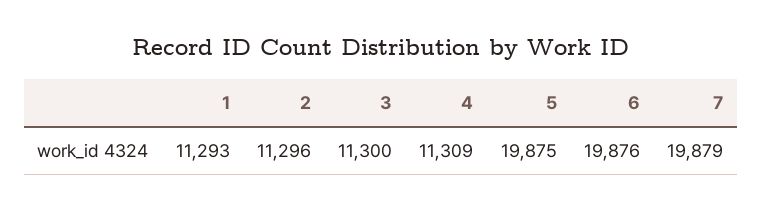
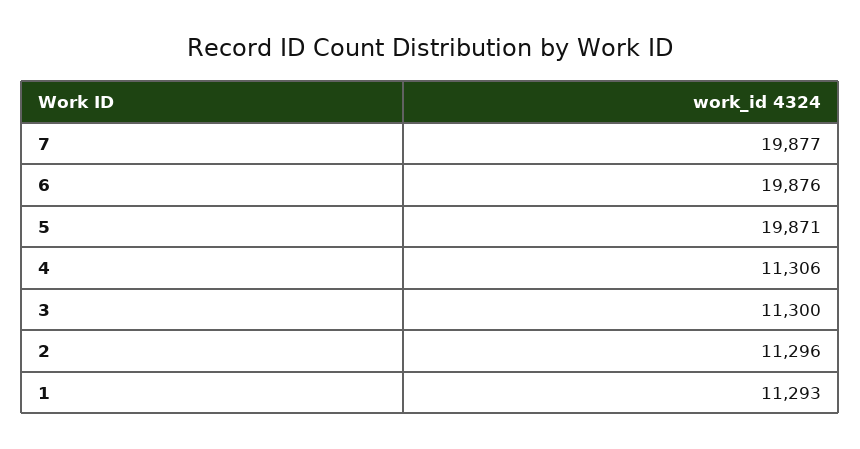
4: 11309 -> 11306
5: 19875 -> 19871
7: 19879 -> 19877

